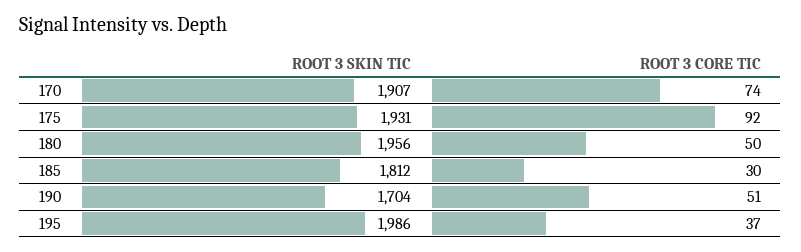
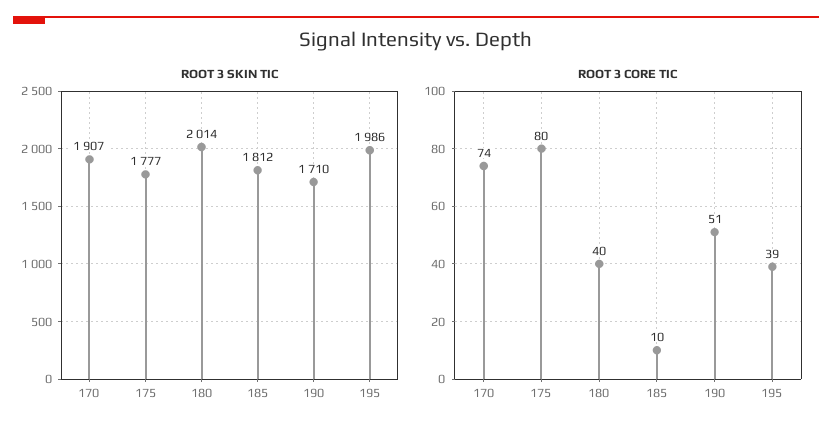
ROOT 3 SKIN TIC, 175: 1931 -> 1777
ROOT 3 CORE TIC, 175: 92 -> 80
ROOT 3 SKIN TIC, 180: 1956 -> 2014
ROOT 3 CORE TIC, 180: 50 -> 40
ROOT 3 CORE TIC, 185: 30 -> 10
ROOT 3 SKIN TIC, 190: 1704 -> 1710
ROOT 3 CORE TIC, 195: 37 -> 39

